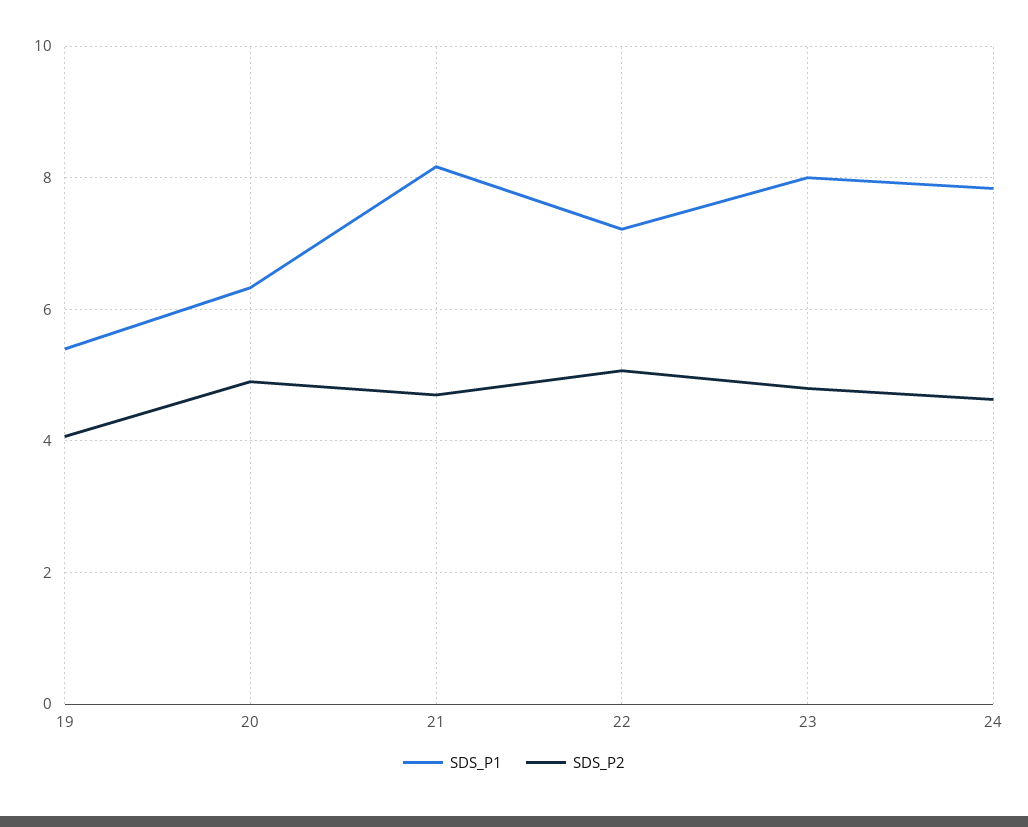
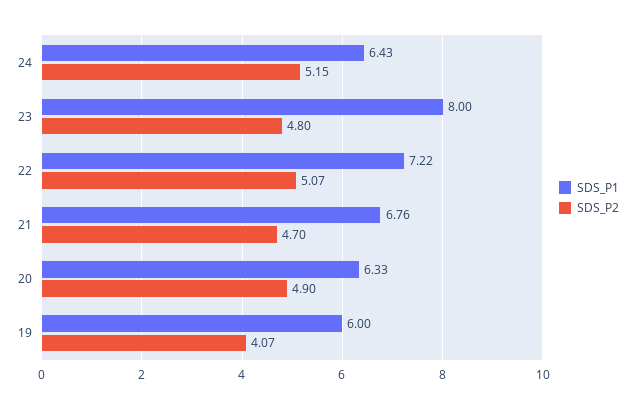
SDS_P1, 19: 5.4 -> 6
SDS_P1, 21: 8.2 -> 6.76
SDS_P1, 24: 7.8 -> 6.43
SDS_P2, 24: 4.6 -> 5.15

